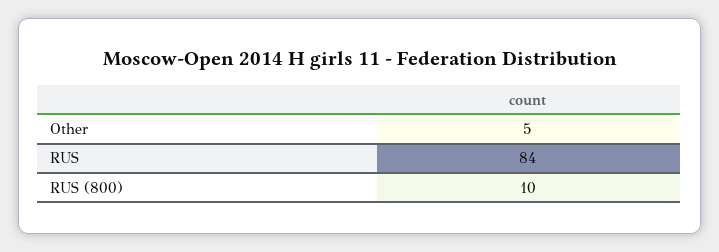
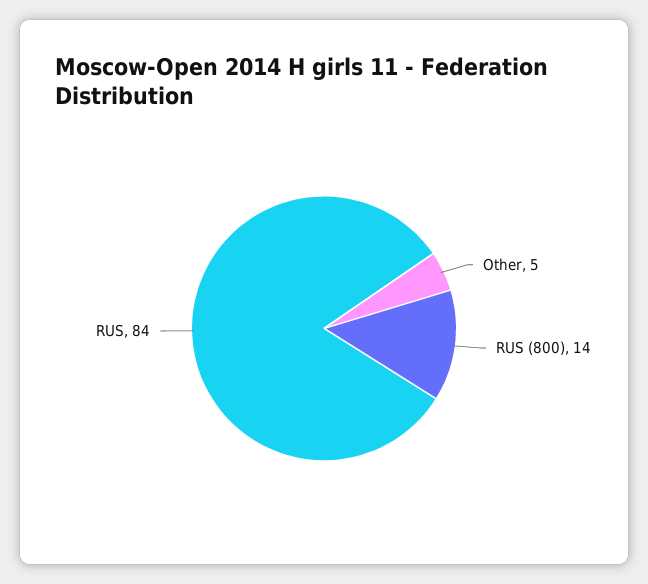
RUS (800): 10 -> 14

